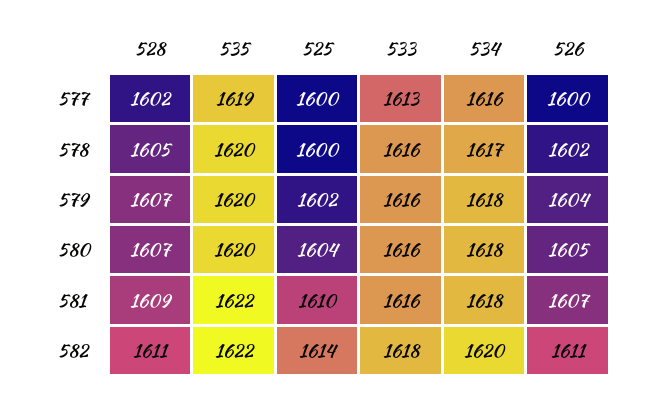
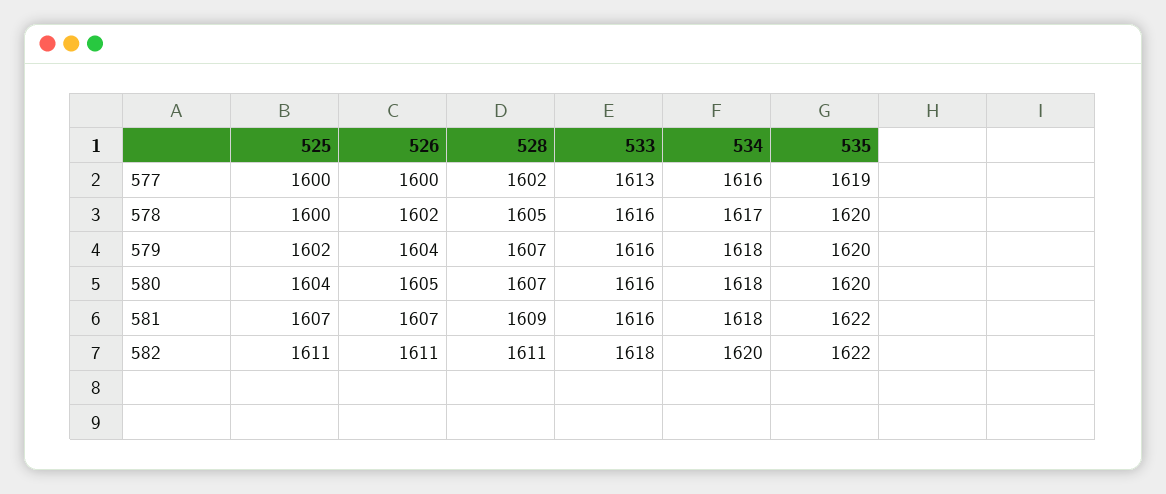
525, 581: 1610 -> 1607
525, 582: 1614 -> 1611

